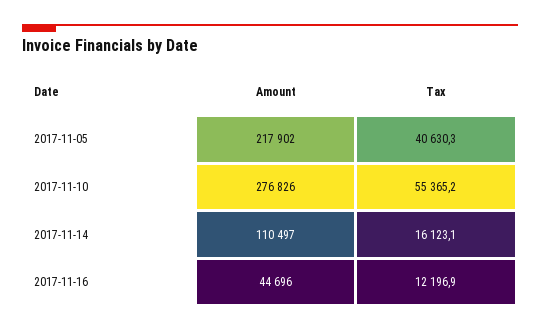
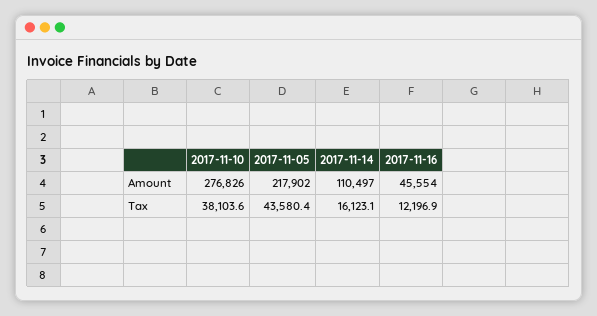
Tax, 2017-11-05: 40630.3 -> 43580.4
Tax, 2017-11-10: 55365.2 -> 38103.6
Amount, 2017-11-16: 44696 -> 45554

